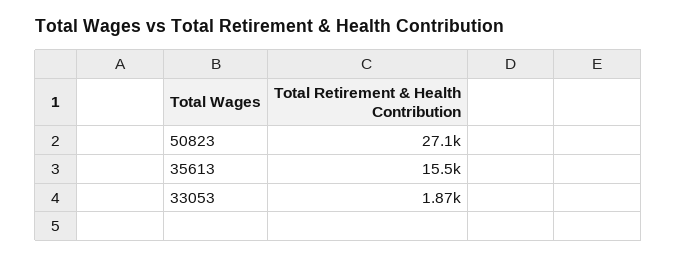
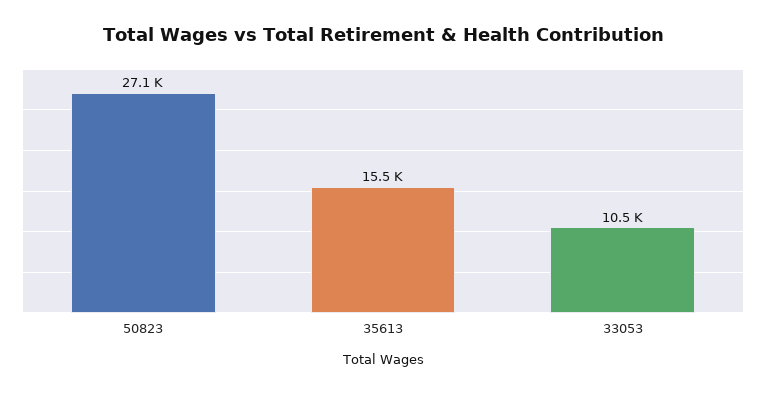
33053: 1870 -> 10500

